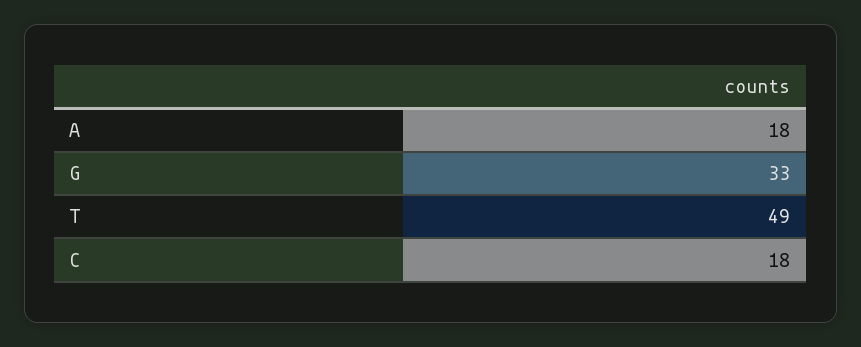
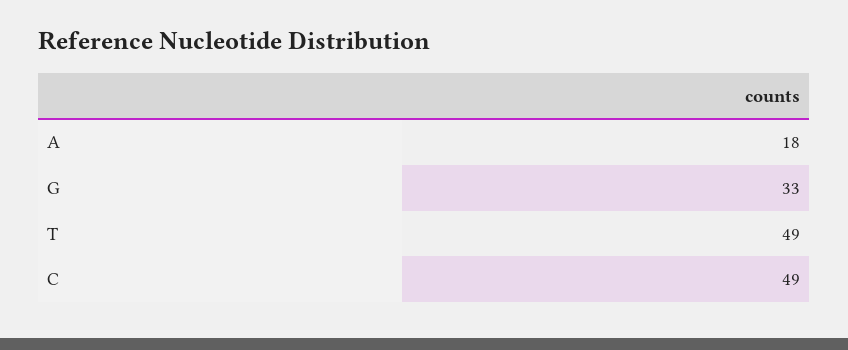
C: 18 -> 49

